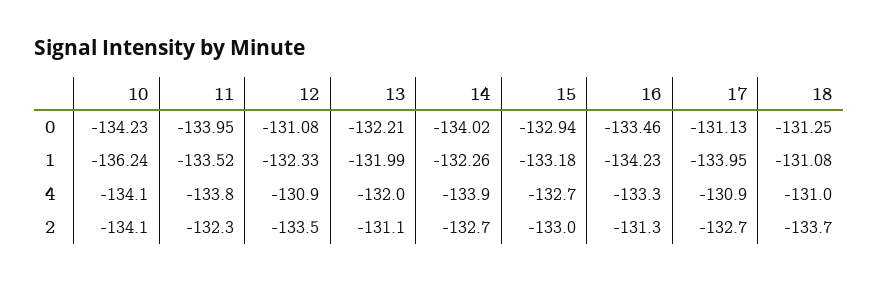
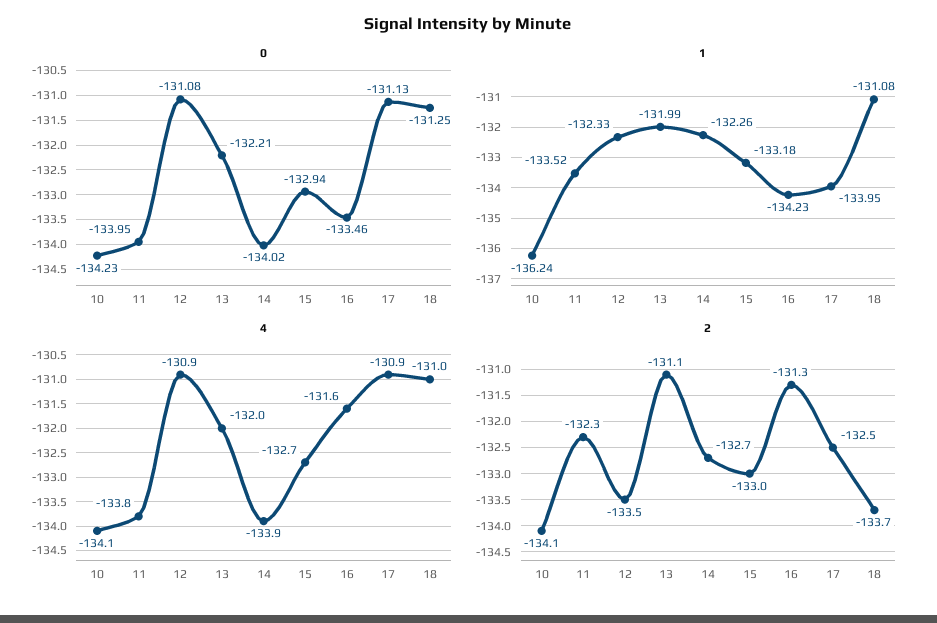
4, 16: -133.3 -> -131.6
2, 17: -132.7 -> -132.5

